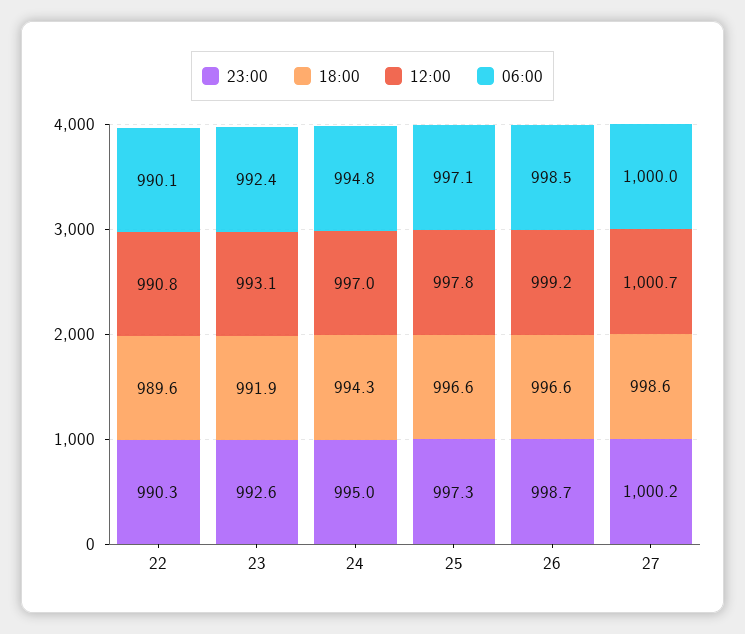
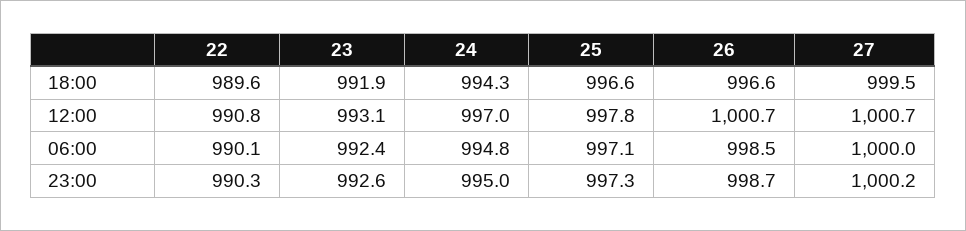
12:00, 26: 999.2 -> 1000.7
18:00, 27: 998.6 -> 999.5

